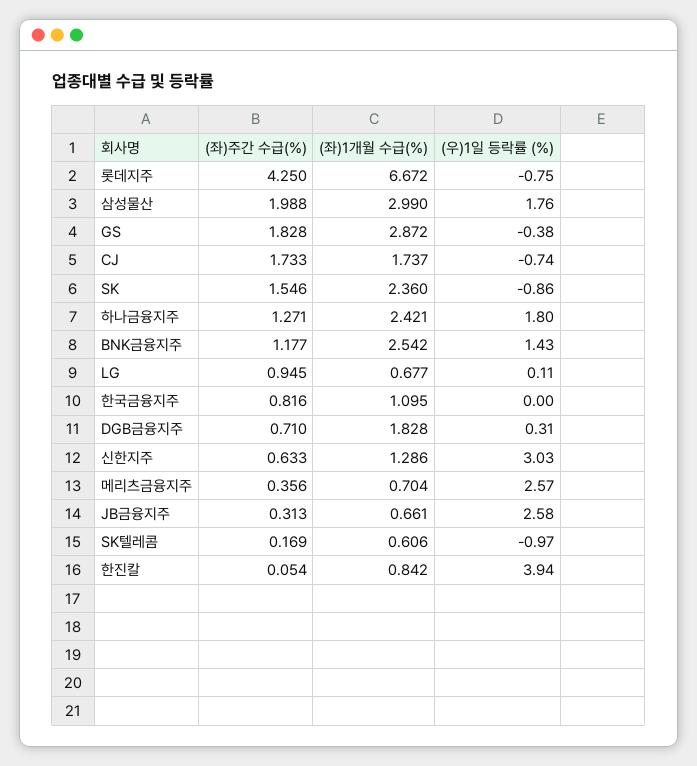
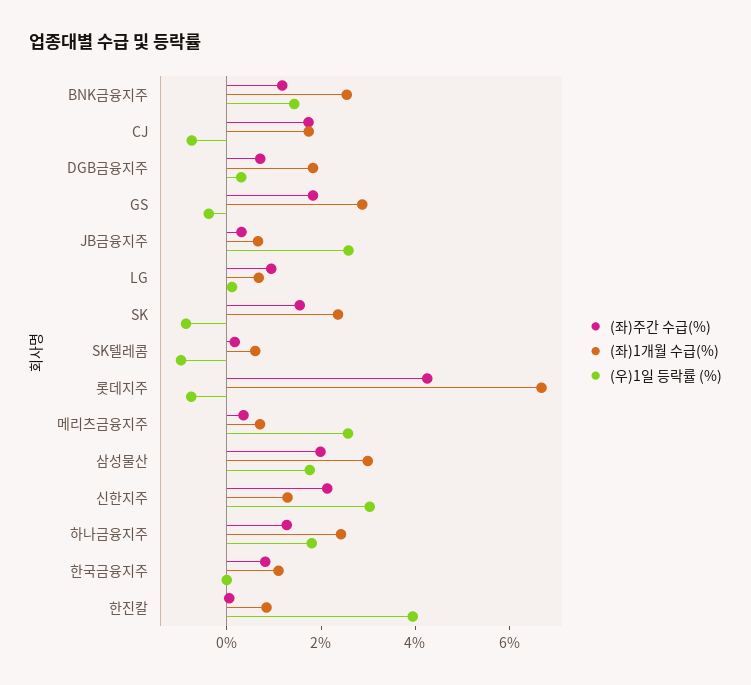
(좌)주간 수급(%), 신한지주: 0.633 -> 2

